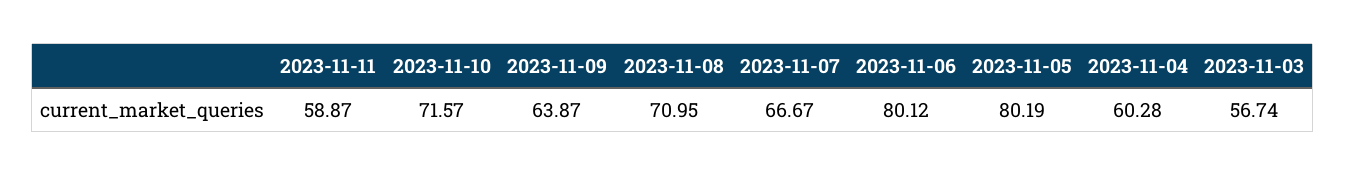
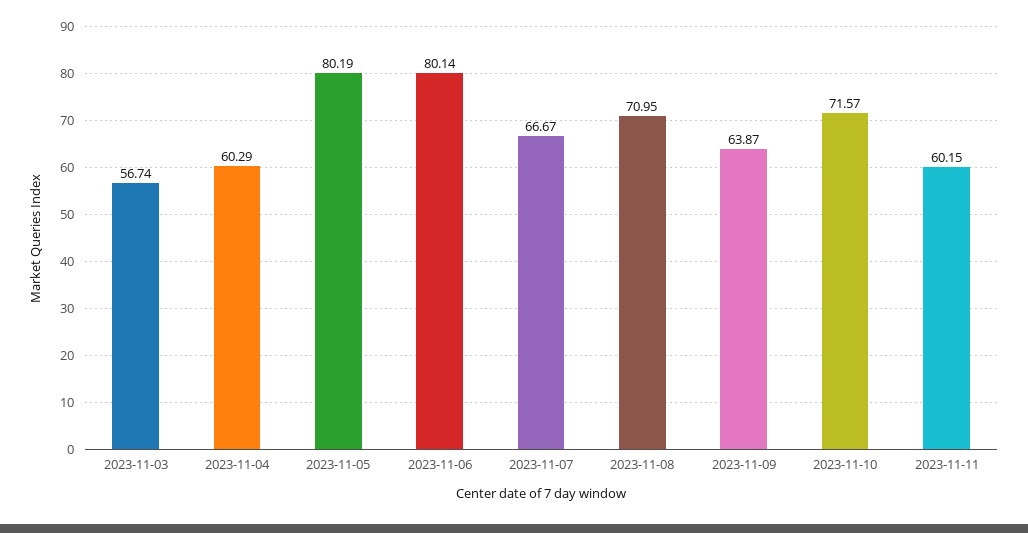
2023-11-11: 58.87 -> 60.15
2023-11-06: 80.12 -> 80.14
2023-11-04: 60.28 -> 60.29

